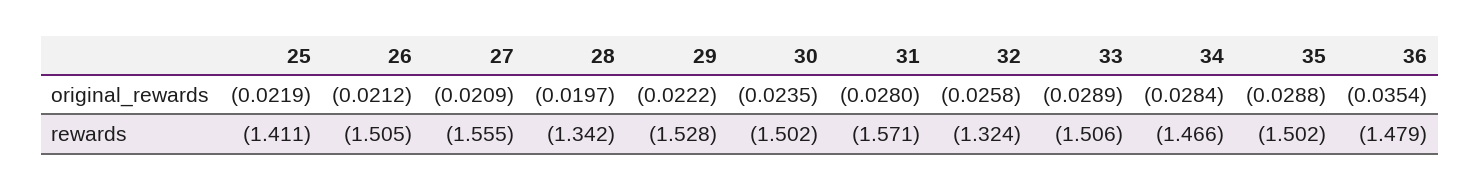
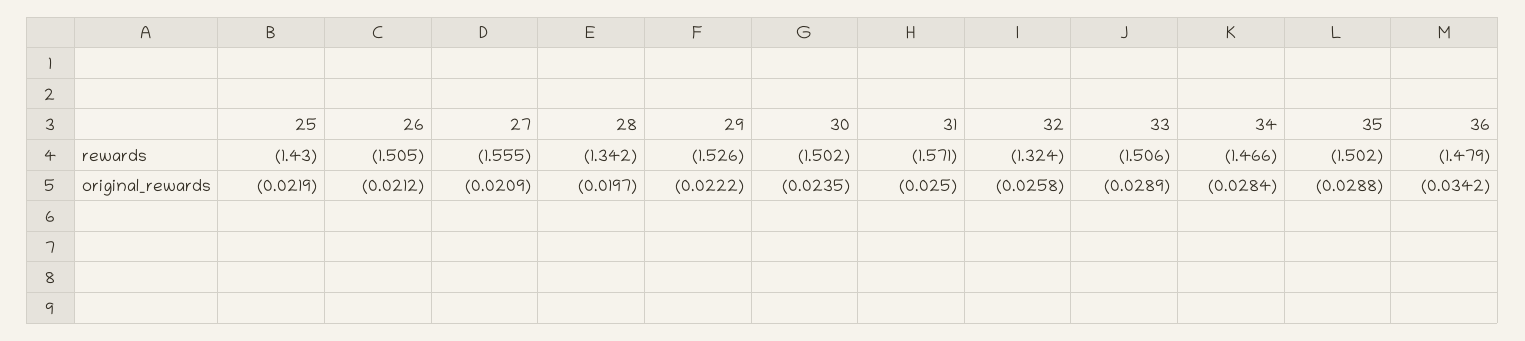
31, original_rewards: -0.028 -> -0.025
36, original_rewards: -0.0354 -> -0.0342
25, rewards: -1.411 -> -1.43
29, rewards: -1.528 -> -1.526

